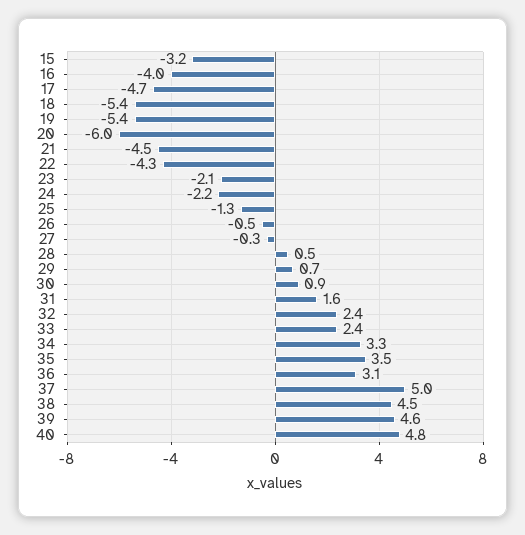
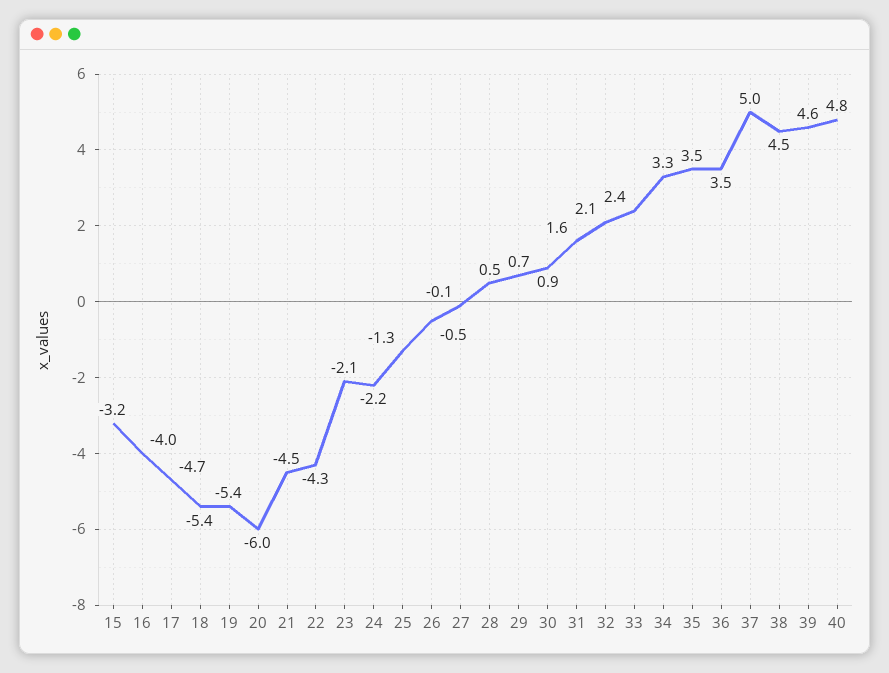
27: -0.3 -> -0.1
32: 2.4 -> 2.1
36: 3.1 -> 3.5

